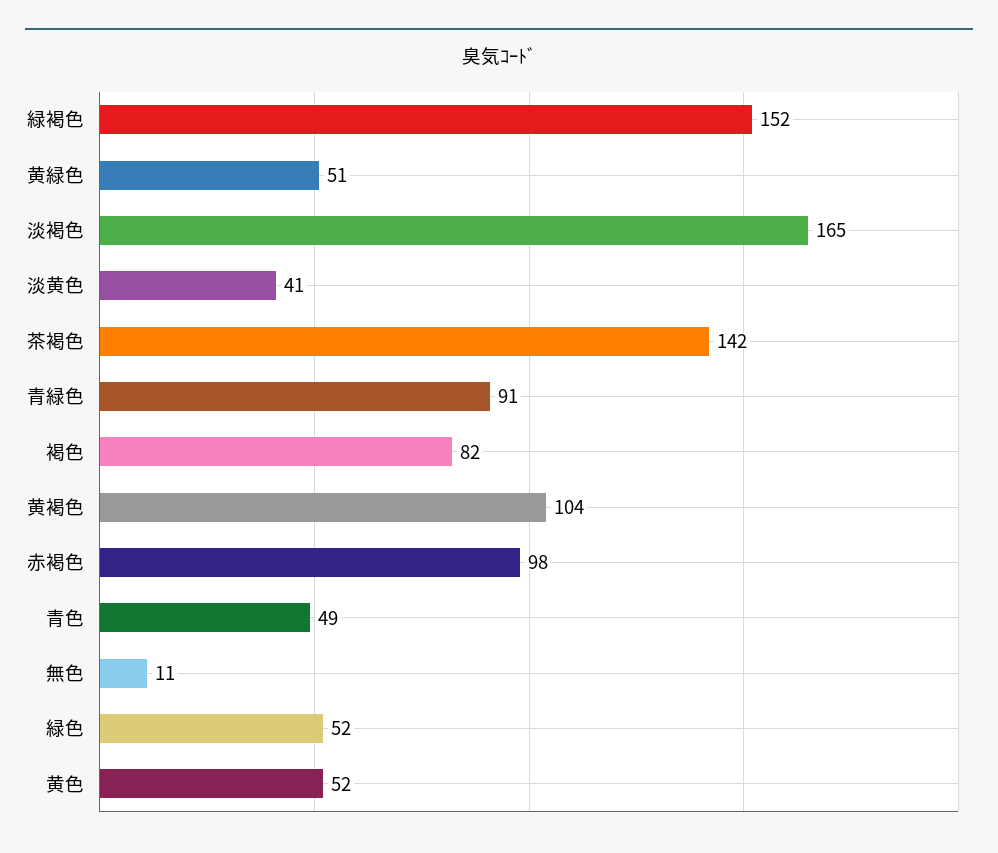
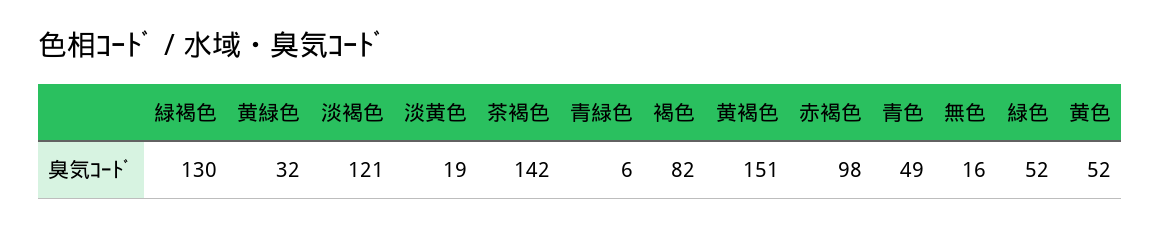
緑褐色: 152 -> 130
黄緑色: 51 -> 32
淡褐色: 165 -> 121
淡黄色: 41 -> 19
青緑色: 91 -> 6
黄褐色: 104 -> 151
無色: 11 -> 16

